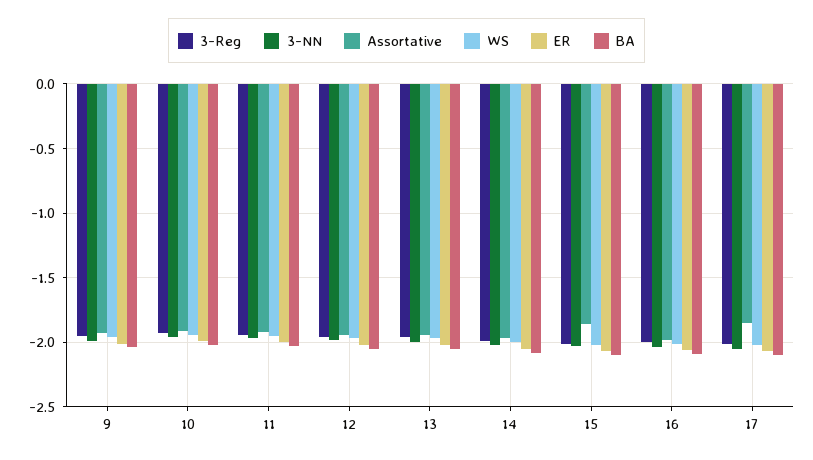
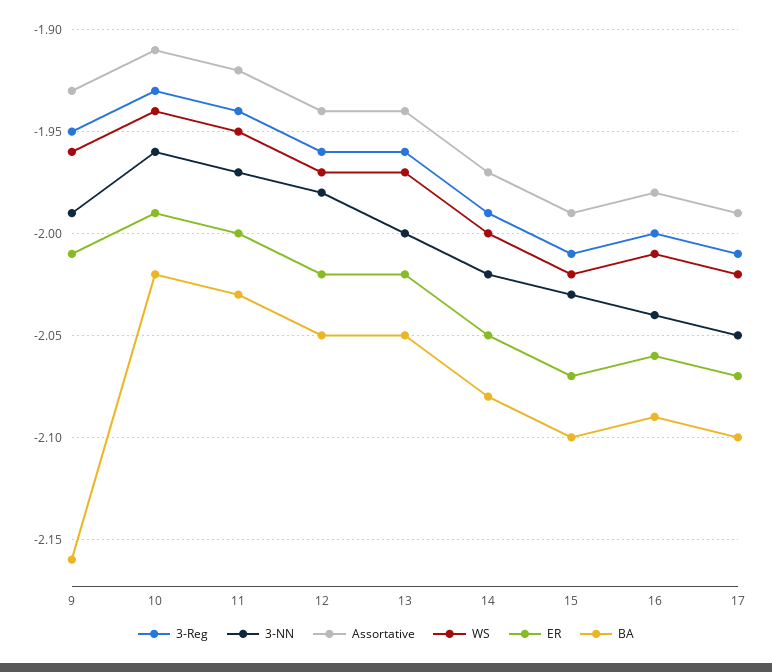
BA, 9: -2.05 -> -2.16
Assortative, 15: -1.85 -> -1.99
Assortative, 17: -1.85 -> -1.99

